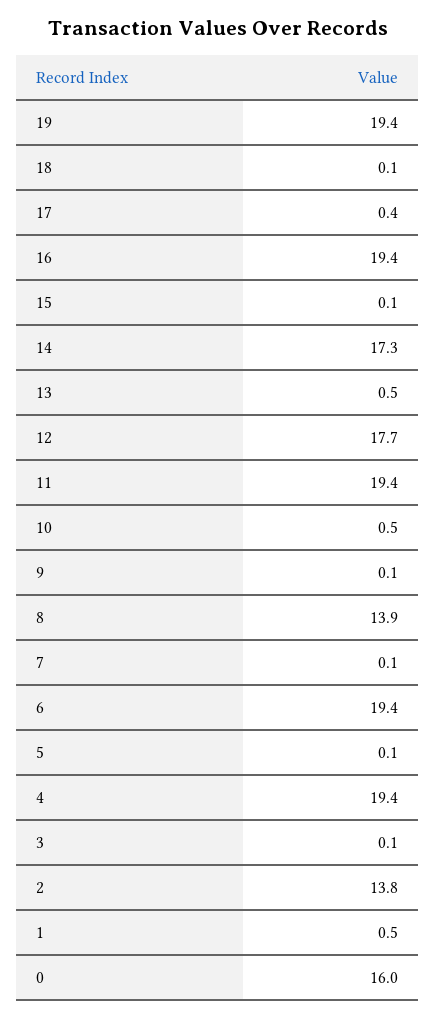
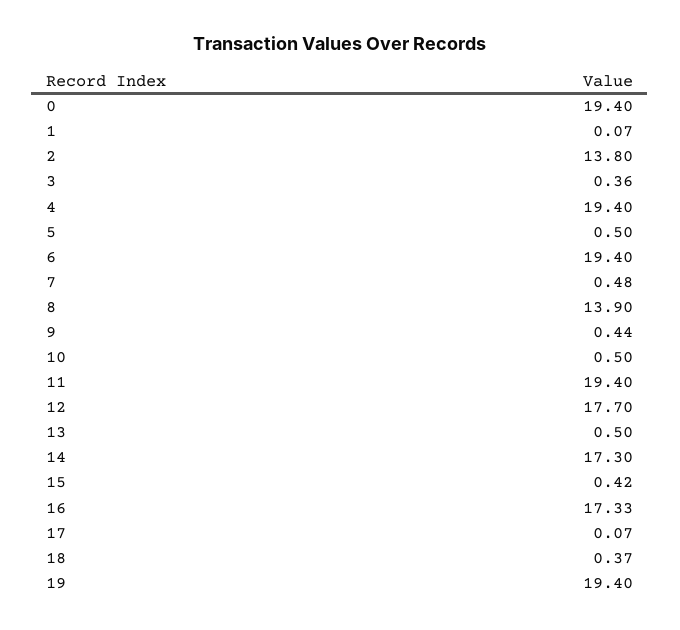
18: 0.1 -> 0.37
17: 0.4 -> 0.07
16: 19.4 -> 17.33
15: 0.1 -> 0.42
9: 0.1 -> 0.44
7: 0.1 -> 0.48
5: 0.1 -> 0.5
3: 0.1 -> 0.36
1: 0.5 -> 0.07
0: 16 -> 19.4

